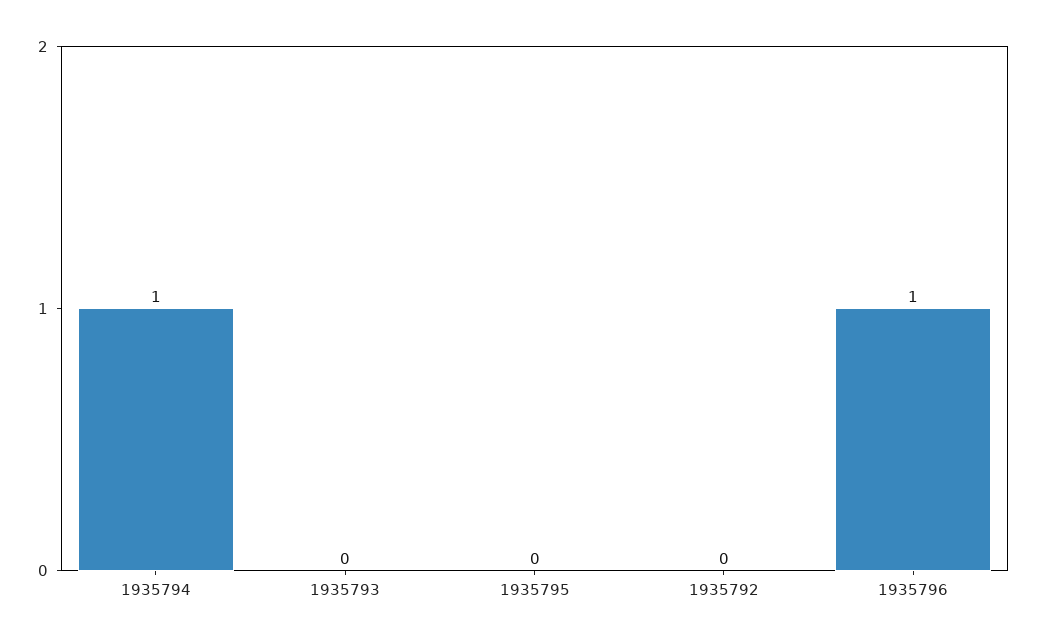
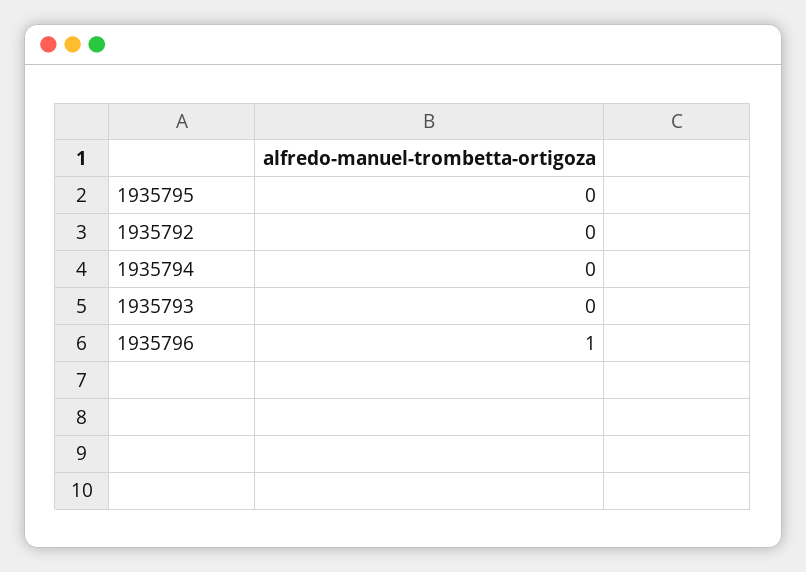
1935794: 1 -> 0

